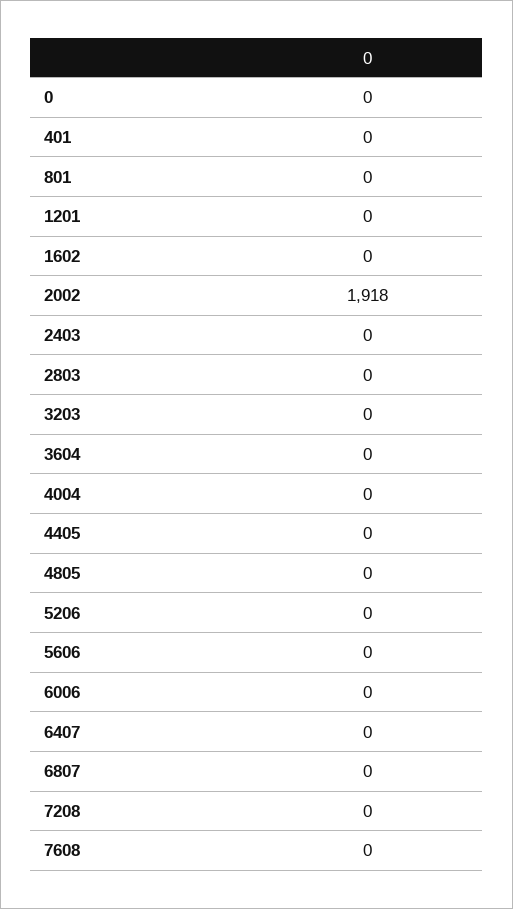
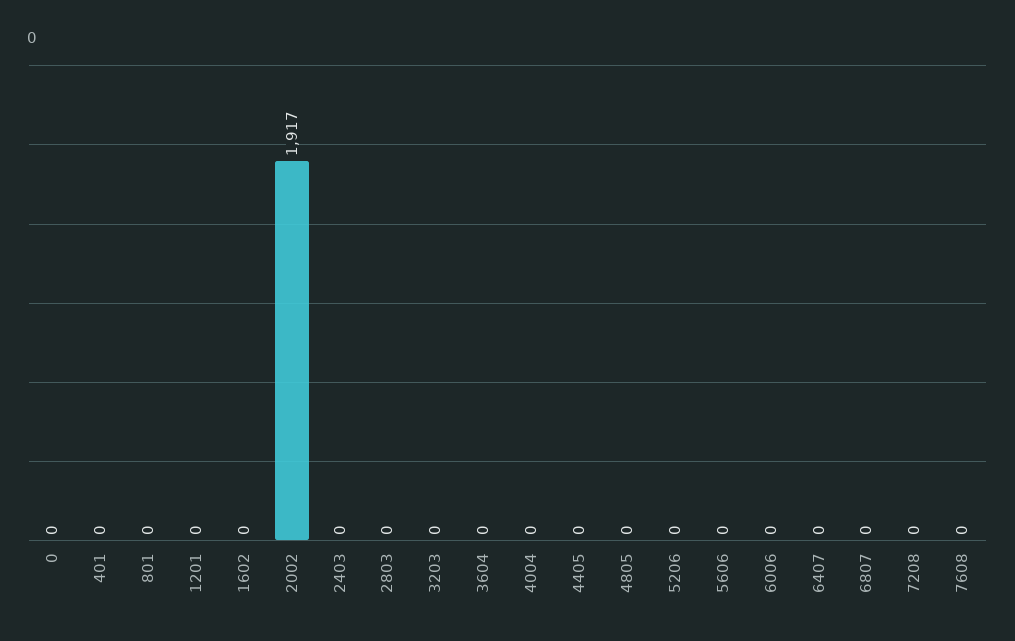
2002: 1918 -> 1917

